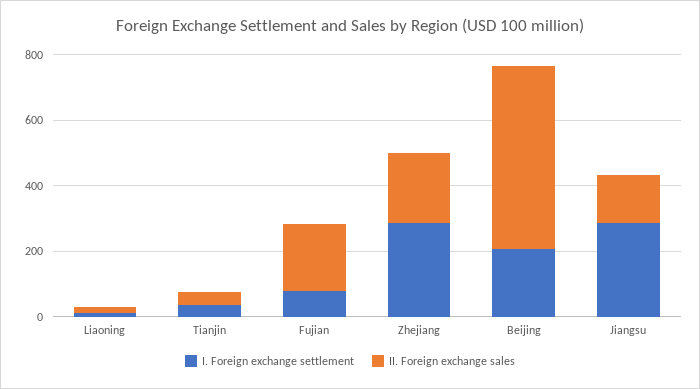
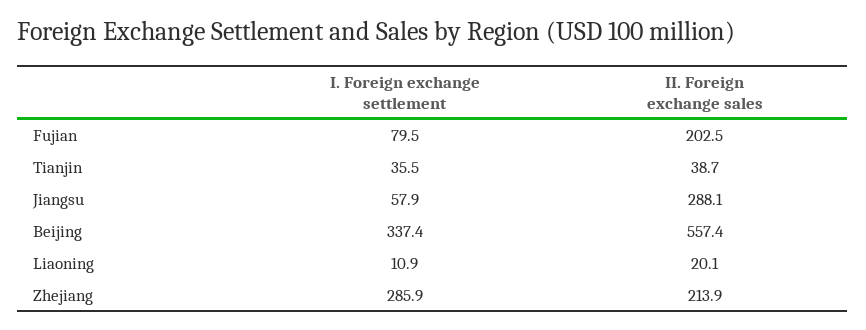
I. Foreign exchange settlement, Beijing: 200 -> 337.4
I. Foreign exchange settlement, Jiangsu: 300 -> 57.9
II. Foreign exchange sales, Jiangsu: 150 -> 288.1

